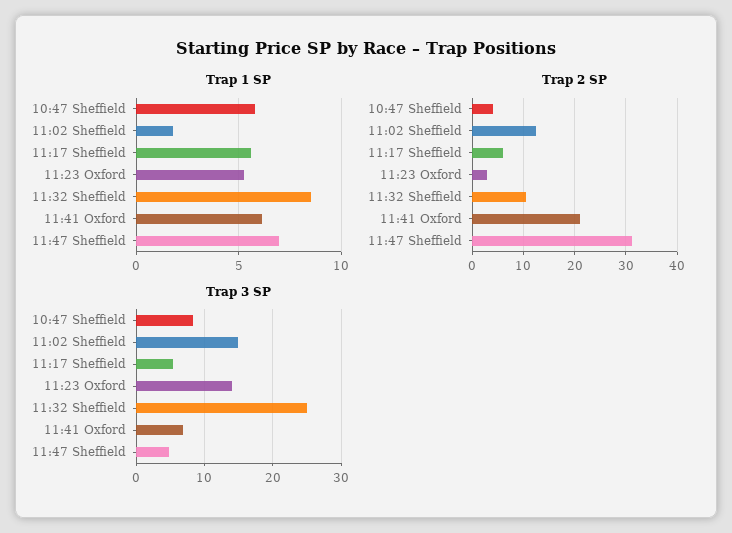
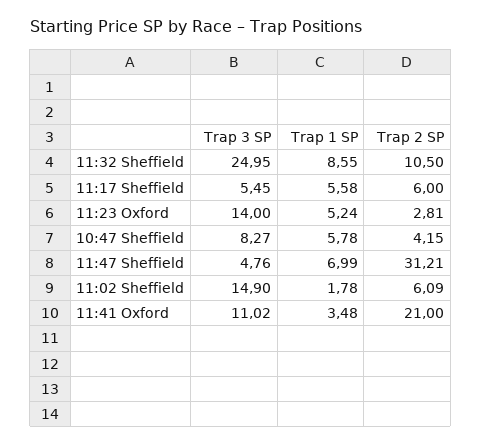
Trap 1 SP, 11:41 Oxford: 6 -> 3.48
Trap 2 SP, 11:02 Sheffield: 12 -> 6.09
Trap 3 SP, 11:41 Oxford: 7 -> 11.02

